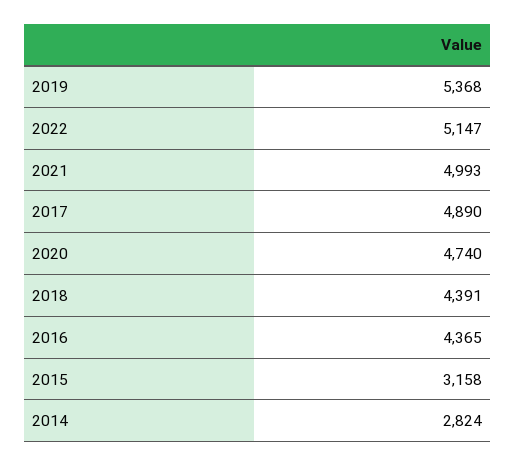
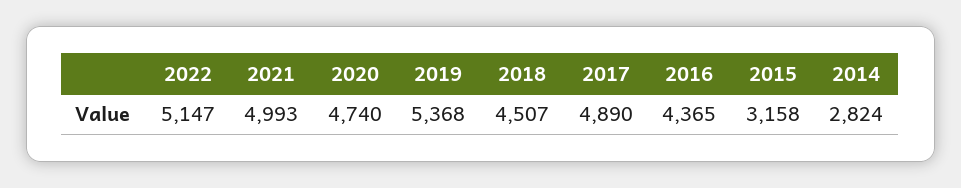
2018: 4391 -> 4507

